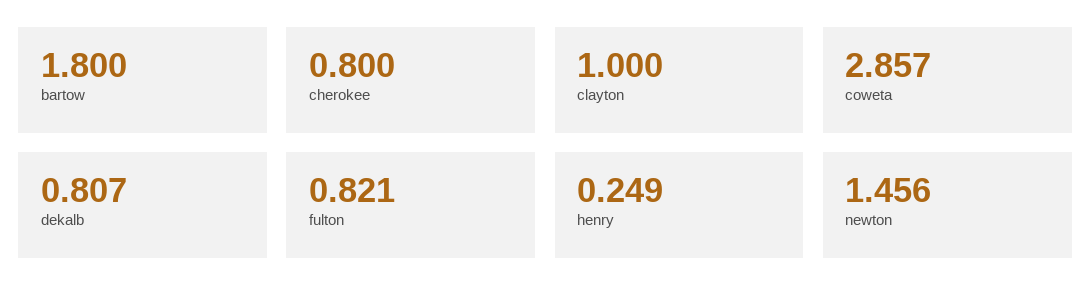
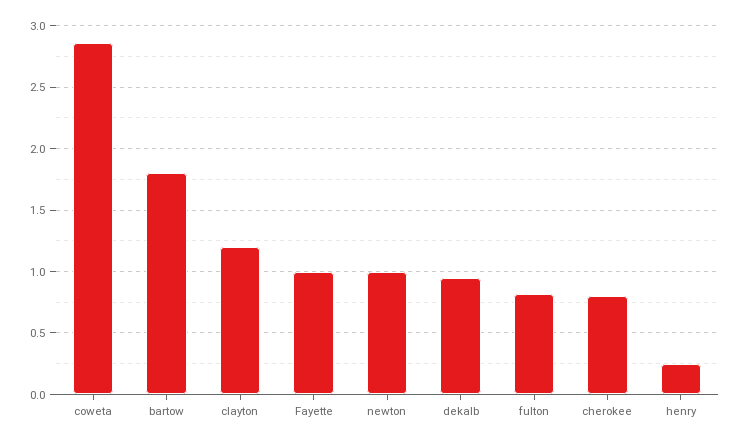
clayton: 1 -> 1.2
dekalb: 0.807 -> 0.95
newton: 1.456 -> 1
Fayette: none -> 1

